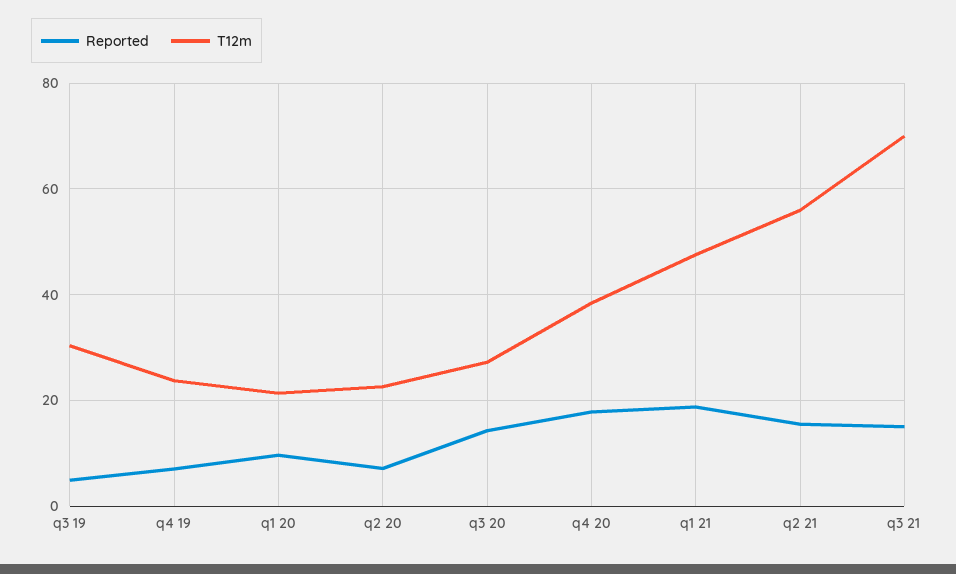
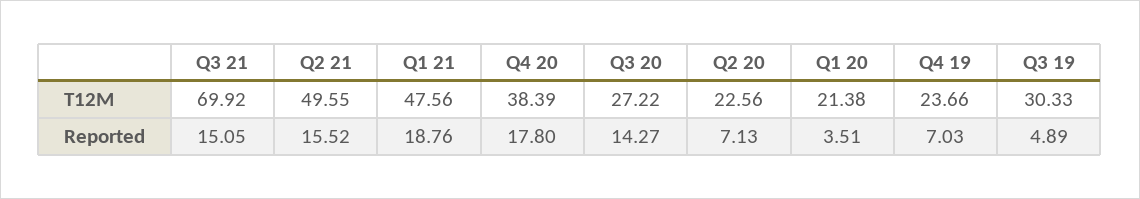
Reported, q1 20: 10 -> 3.51
T12m, q2 21: 56 -> 49.55

